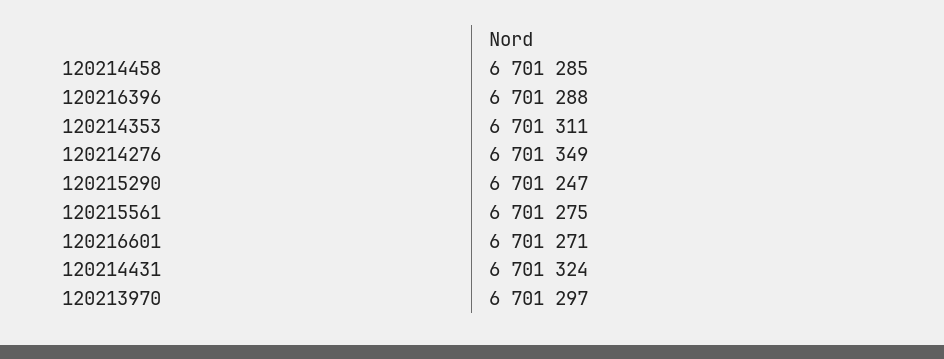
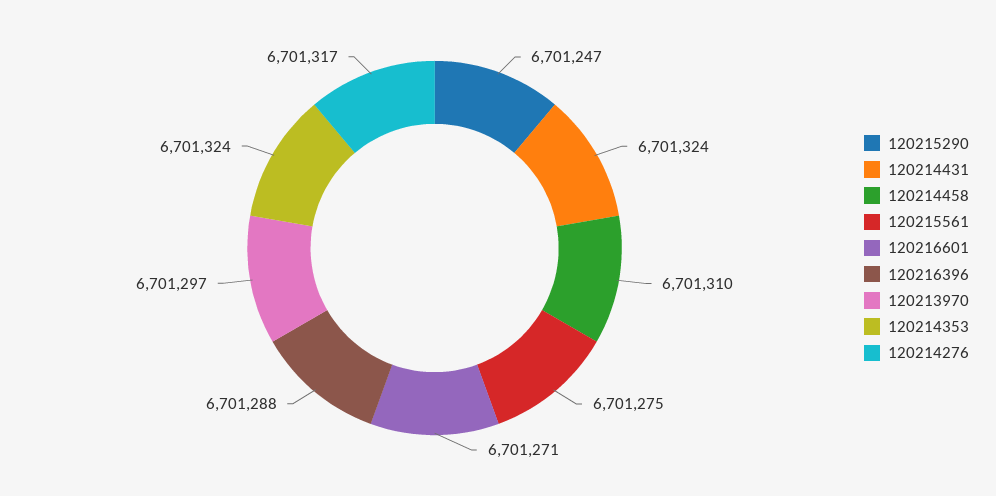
120214458: 6701285 -> 6701310
120214353: 6701311 -> 6701324
120214276: 6701349 -> 6701317

